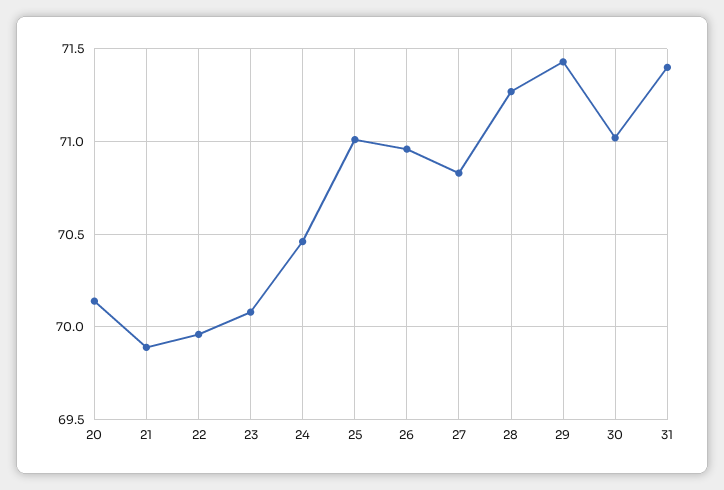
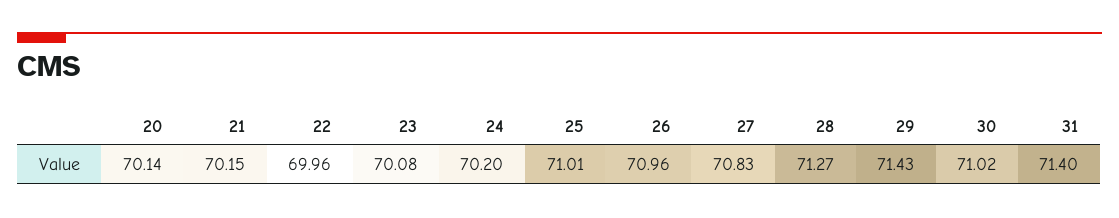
21: 69.9 -> 70.15
24: 70.45 -> 70.2

